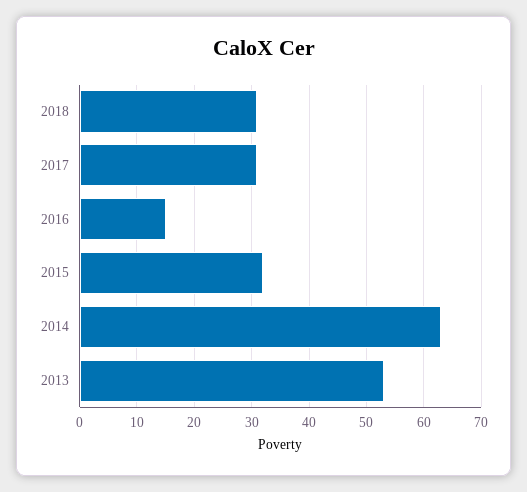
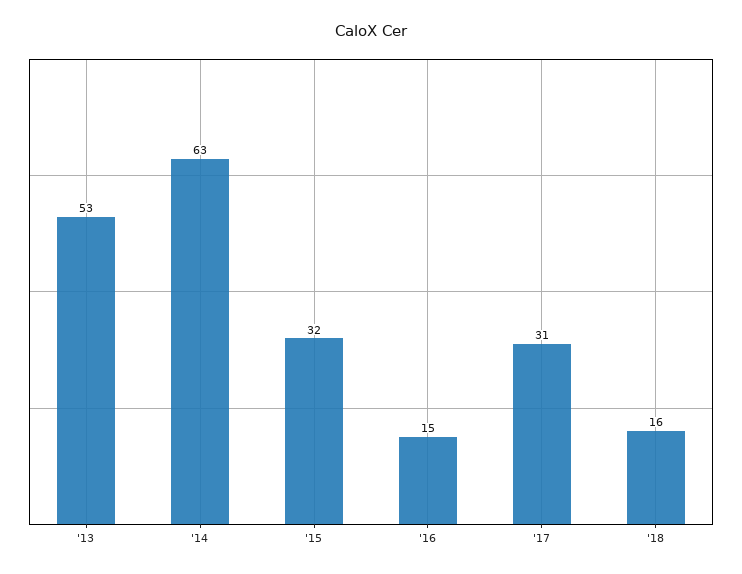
2018: 30 -> 16

